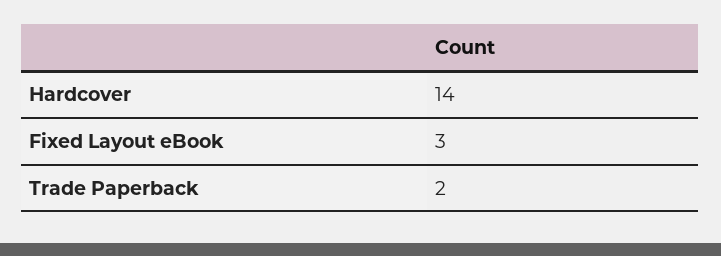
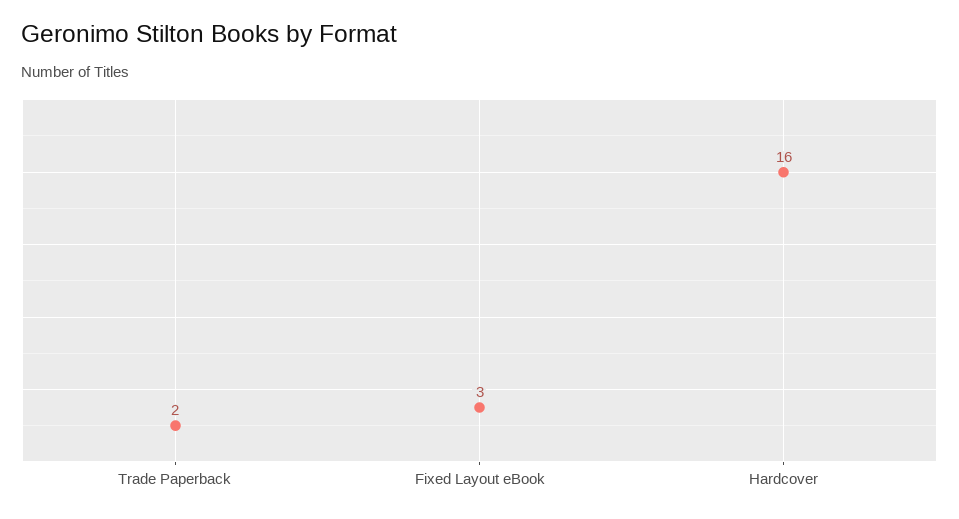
Hardcover: 14 -> 16

